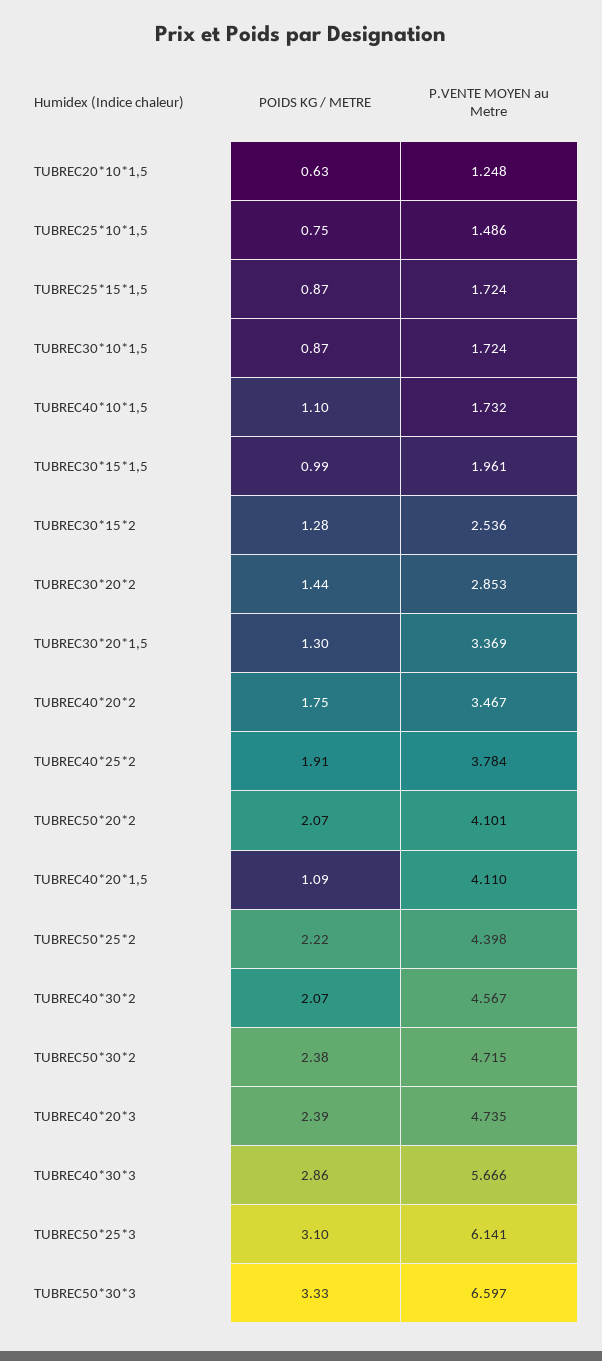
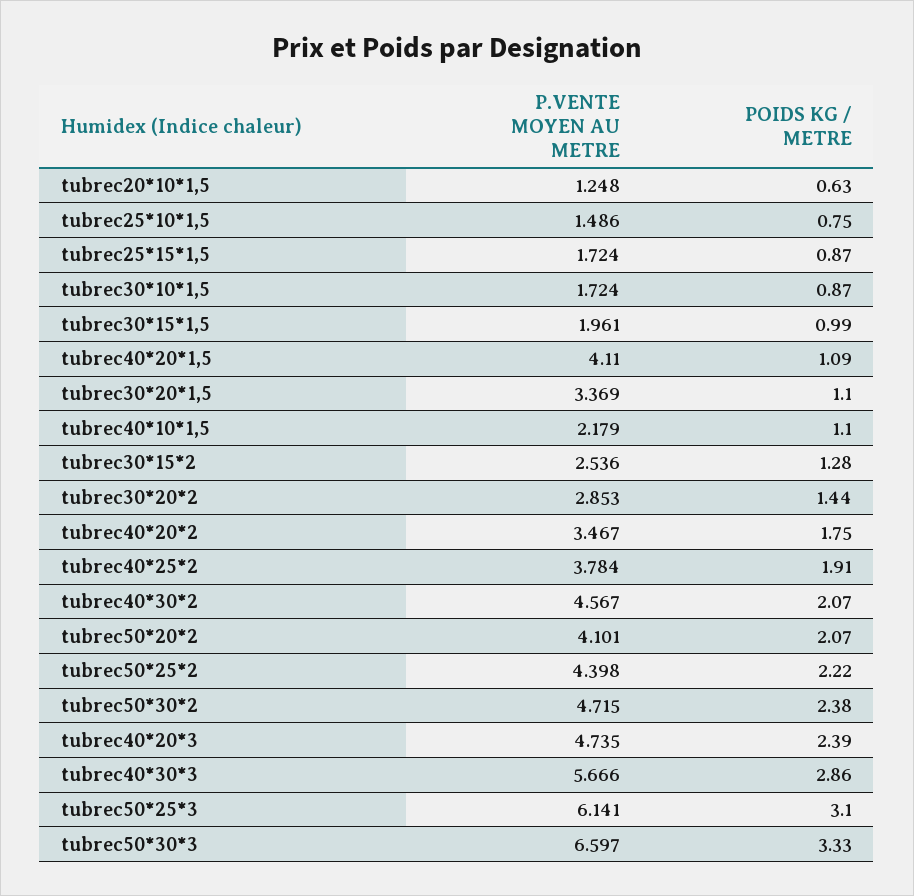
P.VENTE MOYEN au Metre, TUBREC40*10*1,5: 1.732 -> 2.179
POIDS KG / METRE, TUBREC30*20*1,5: 1.3 -> 1.1

